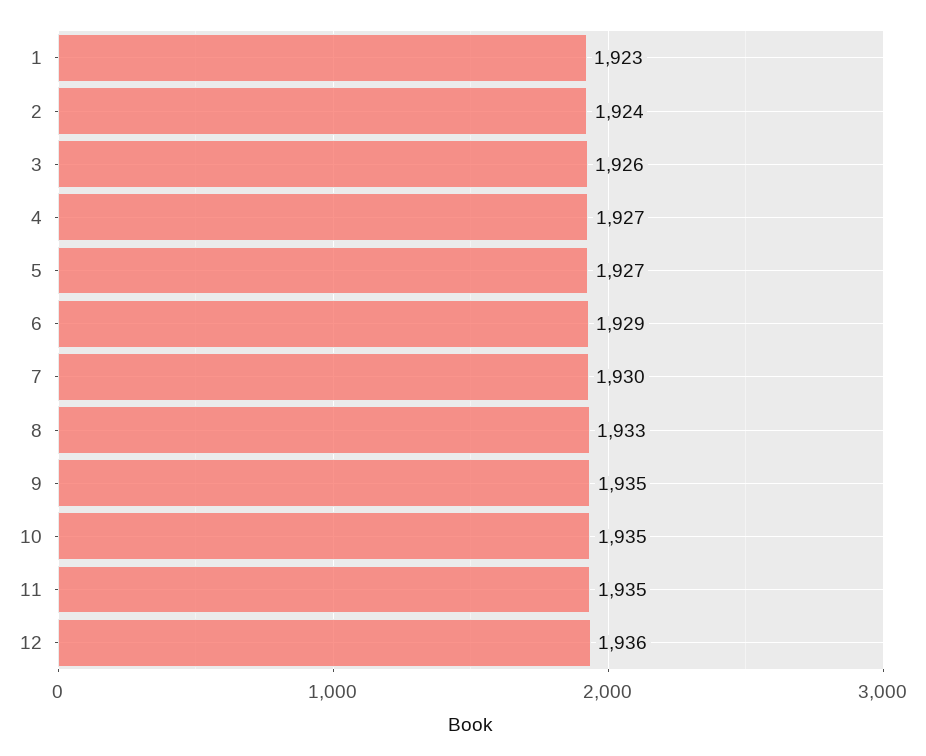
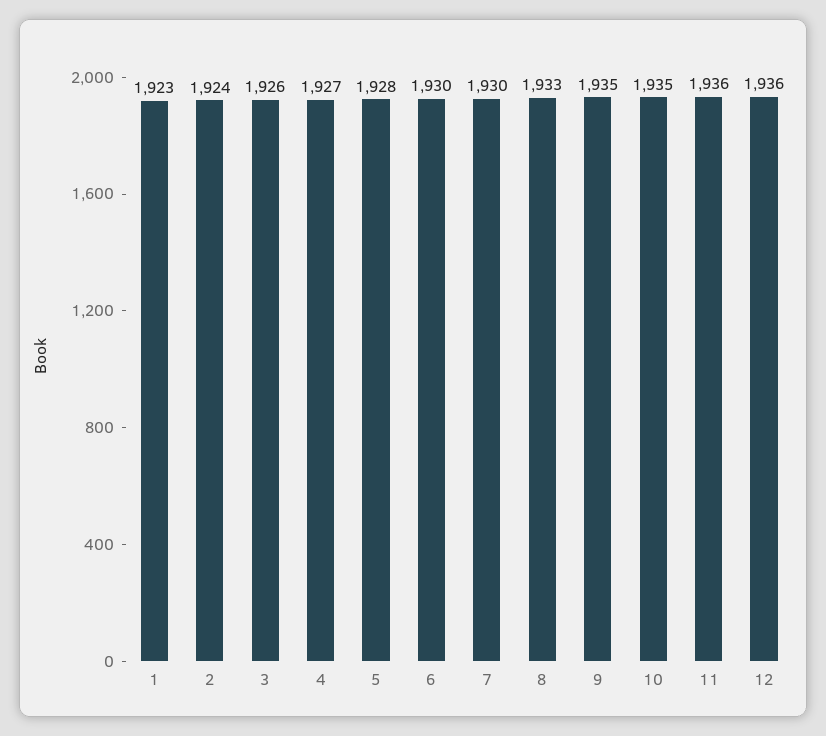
5: 1927 -> 1928
6: 1929 -> 1930
11: 1935 -> 1936

